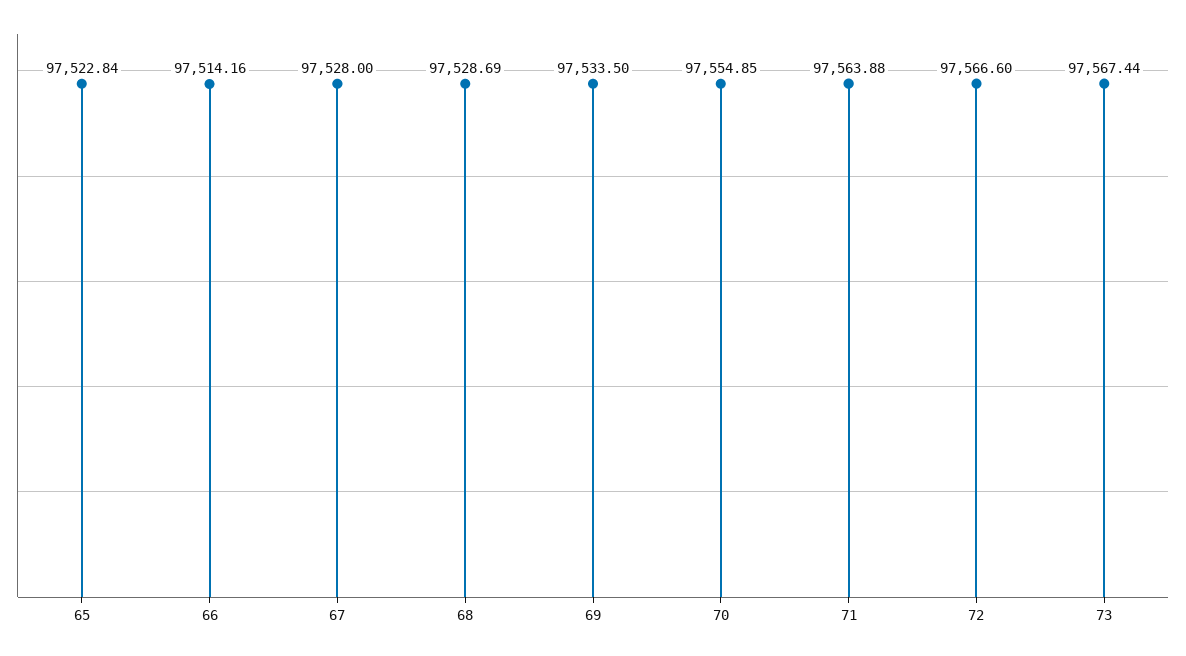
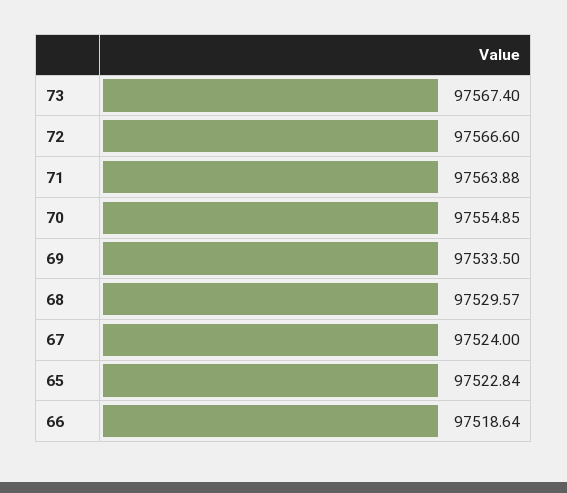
66: 97514.16 -> 97518.64
67: 97528 -> 97524
68: 97528.69 -> 97529.57
73: 97567.44 -> 97567.4

